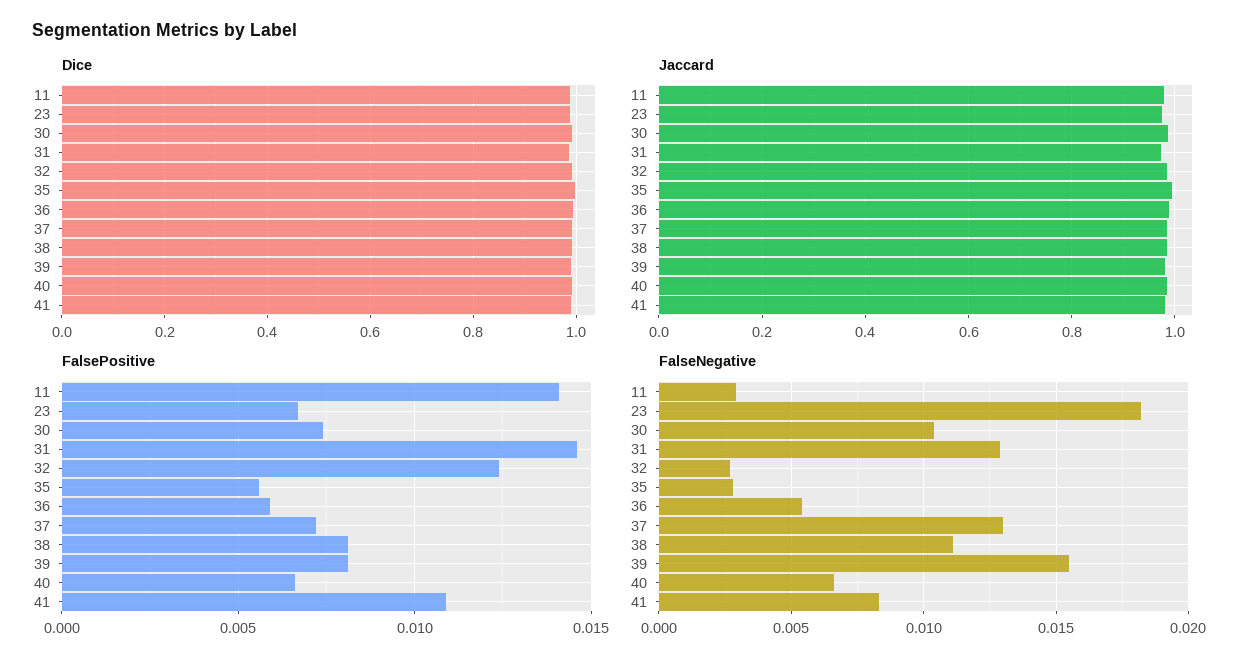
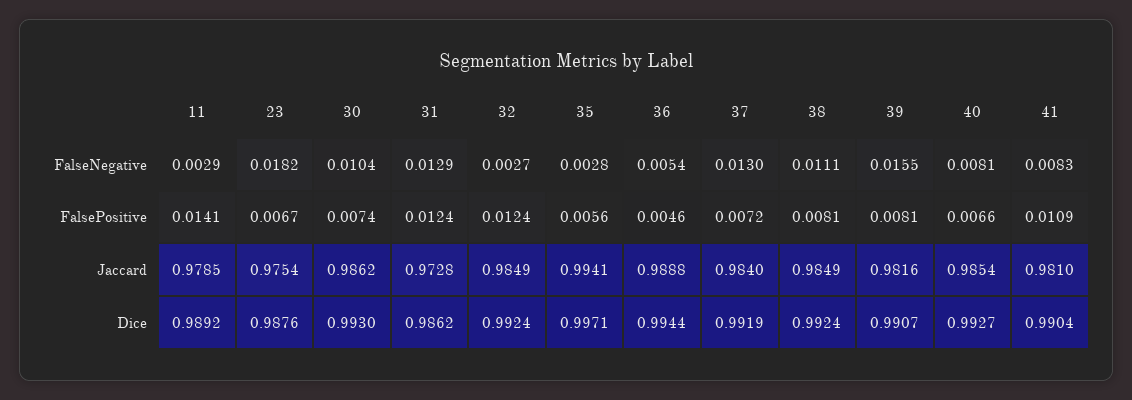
FalsePositive, 31: 0.0145 -> 0.0124
FalsePositive, 36: 0.006 -> 0.0046
FalseNegative, 40: 0.0065 -> 0.0081

